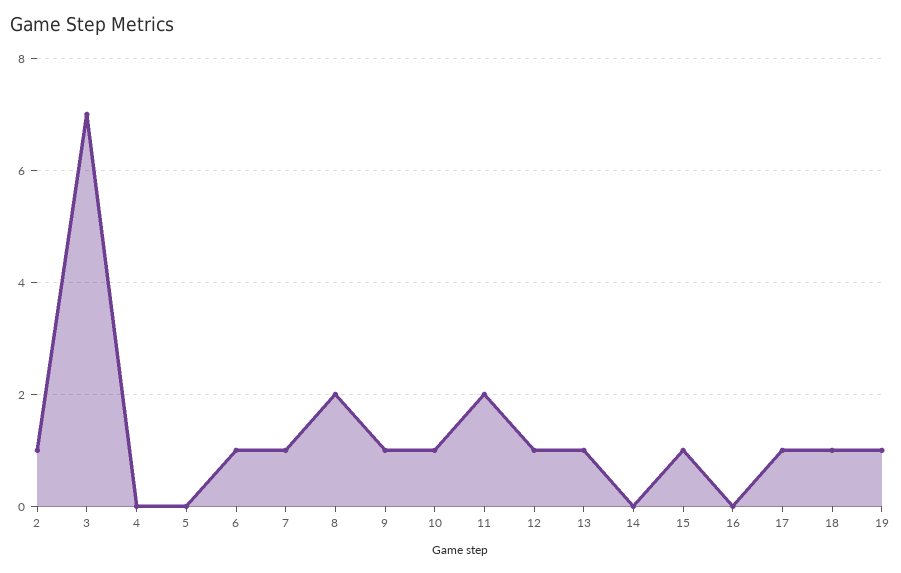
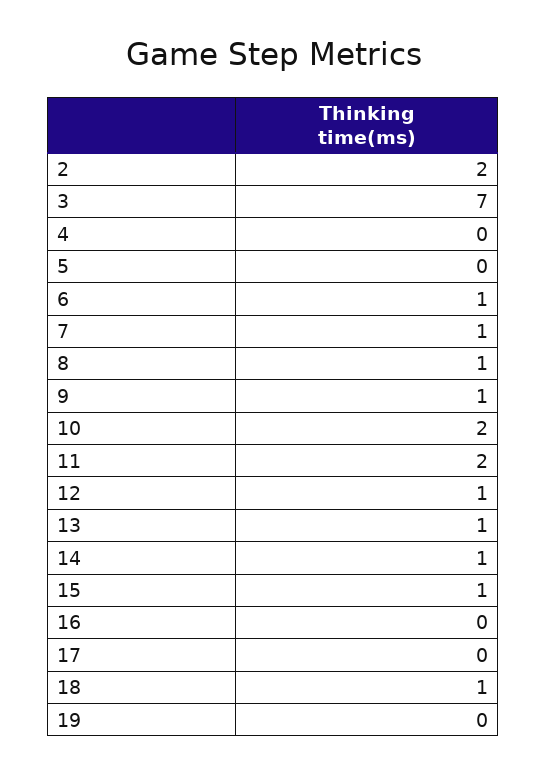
2: 1 -> 2
8: 2 -> 1
10: 1 -> 2
14: 0 -> 1
17: 1 -> 0
19: 1 -> 0

